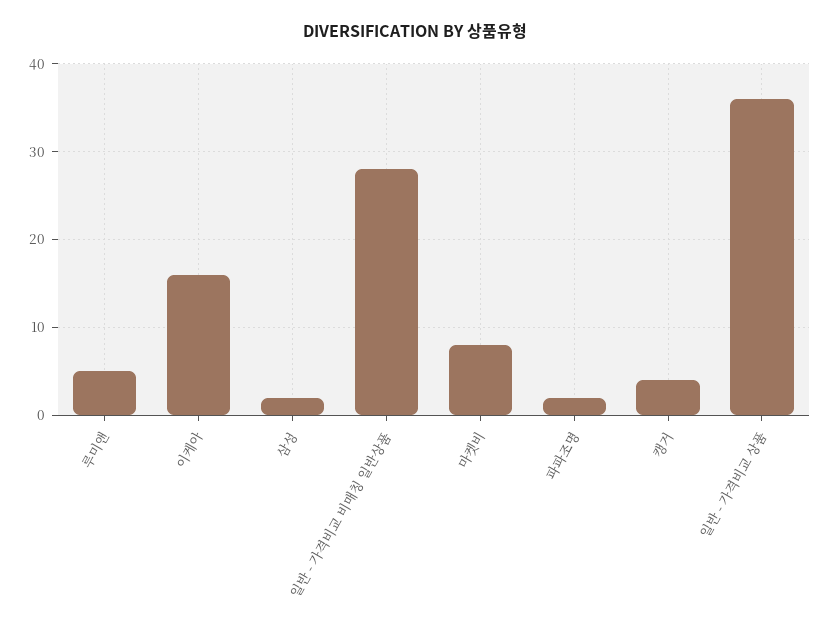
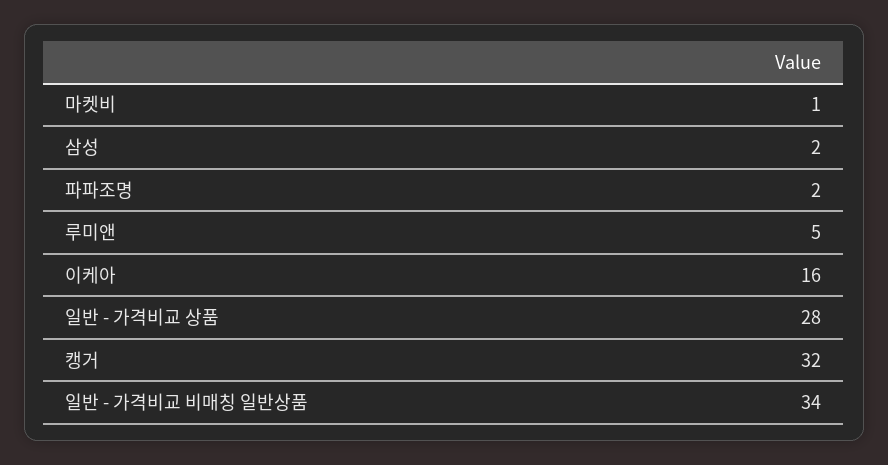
일반 - 가격비교 비매칭 일반상품: 28 -> 34
마켓비: 8 -> 1
캥거: 4 -> 32
일반 - 가격비교 상품: 36 -> 28

